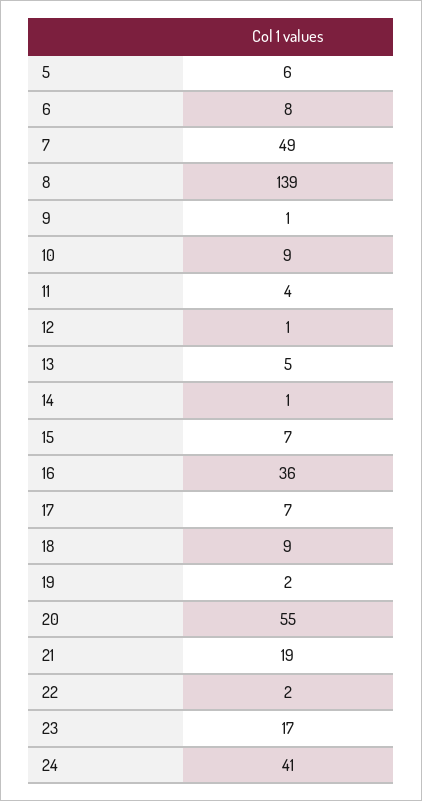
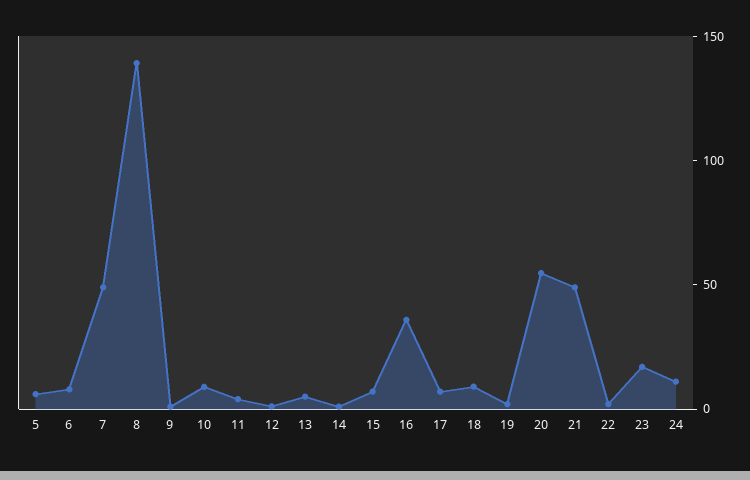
21: 19 -> 50
24: 41 -> 10

